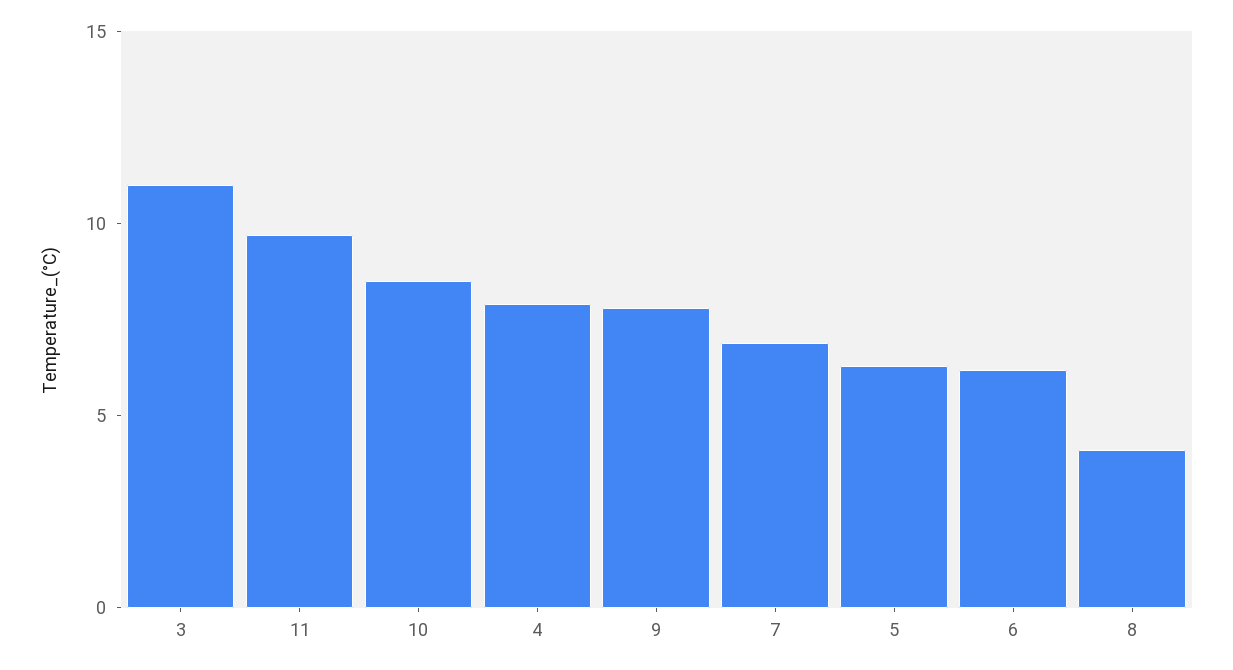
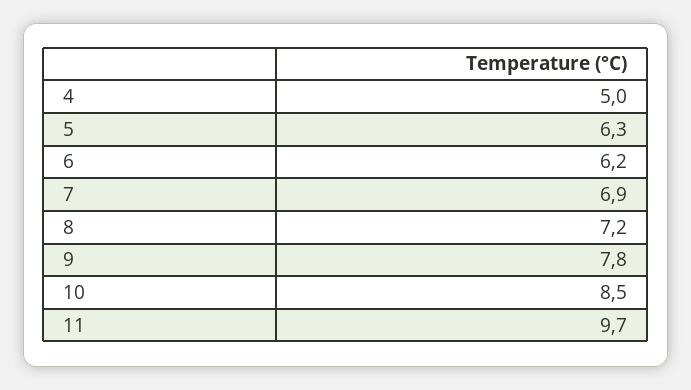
3: 11 -> none
4: 8 -> 5
8: 4 -> 7.2

